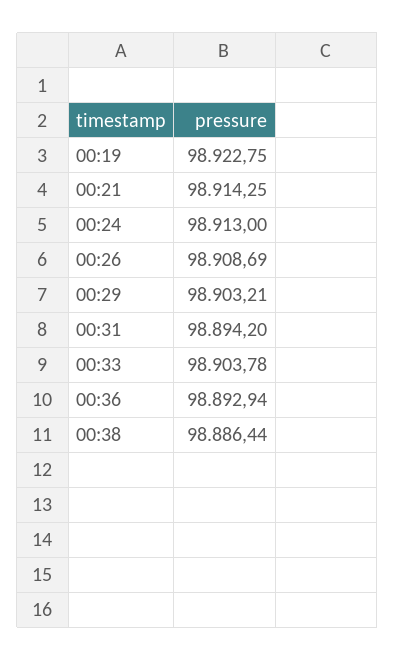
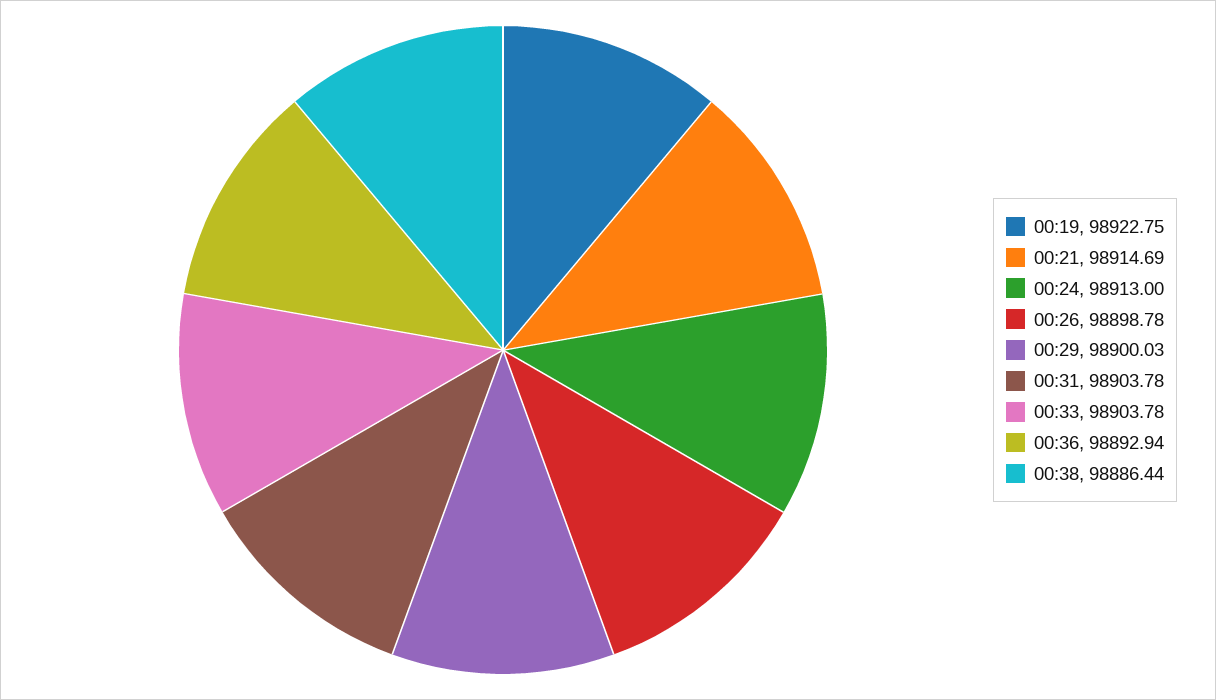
00:21: 98914.25 -> 98914.69
00:26: 98908.69 -> 98898.78
00:29: 98903.21 -> 98900.03
00:31: 98894.2 -> 98903.78

